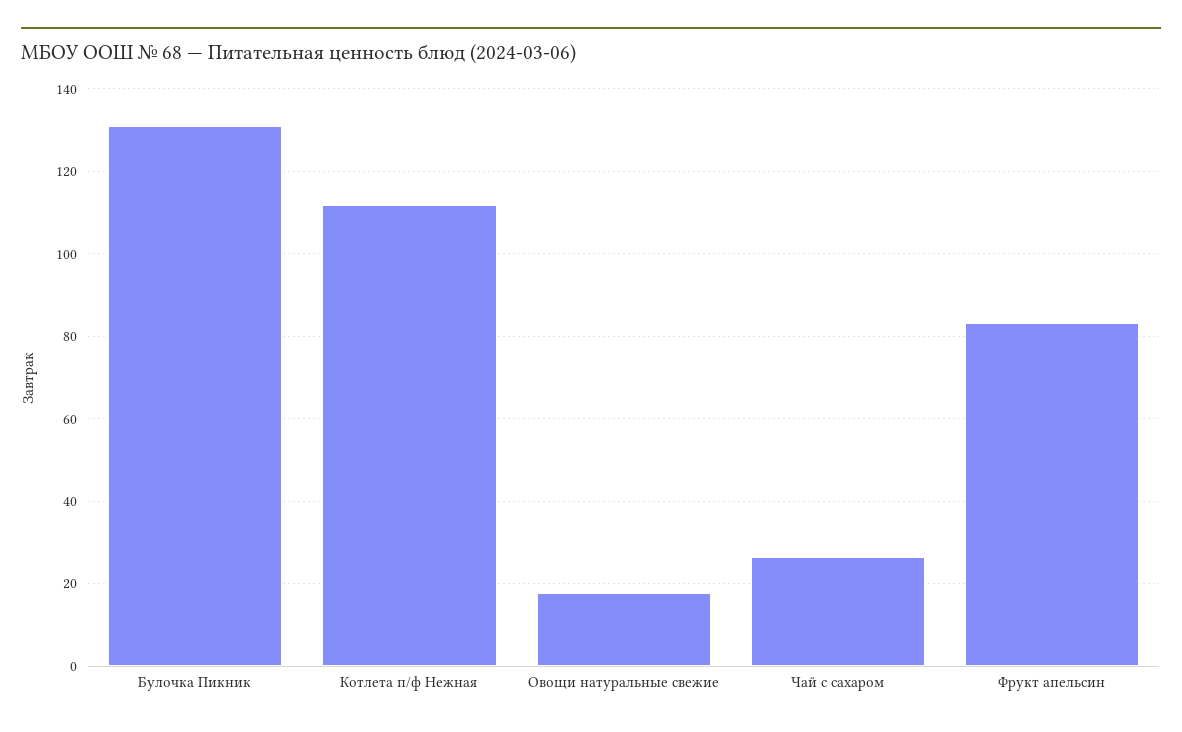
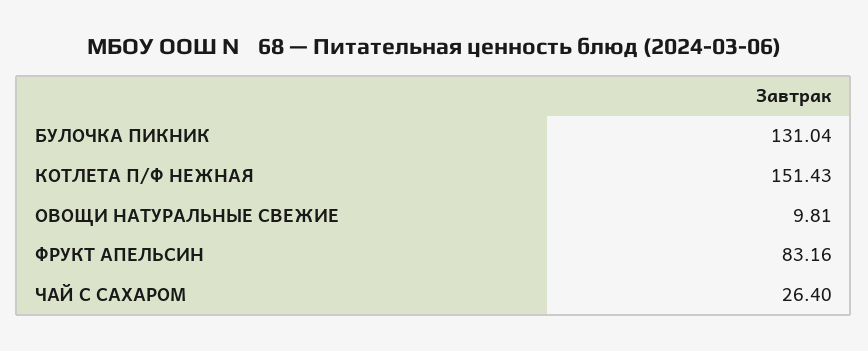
Котлета п/ф Нежная: 112 -> 151.43
Овощи натуральные свежие: 18 -> 9.81

